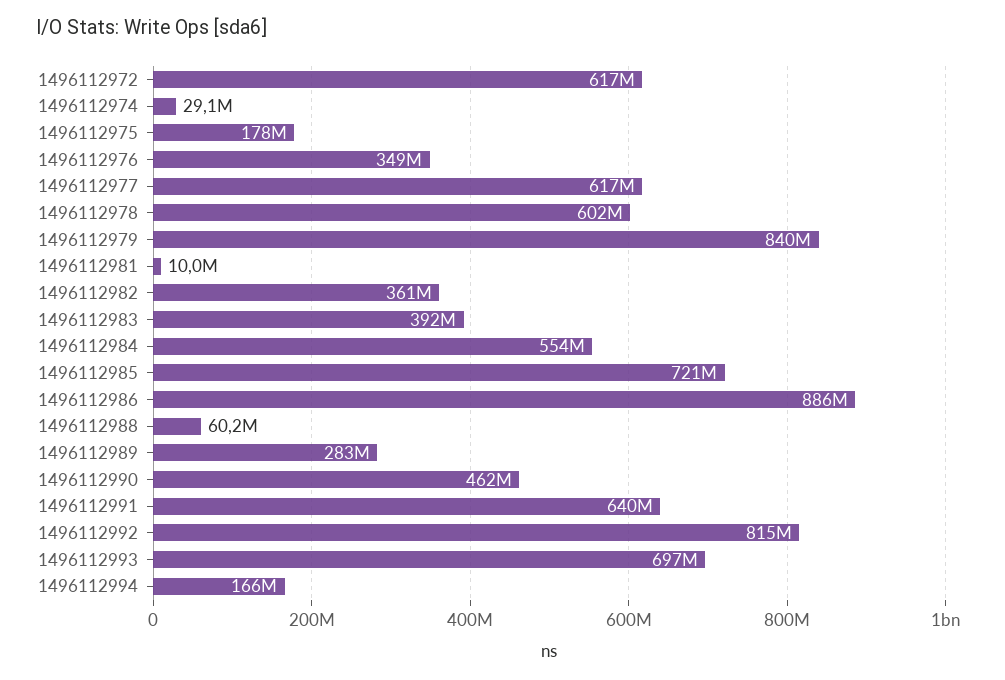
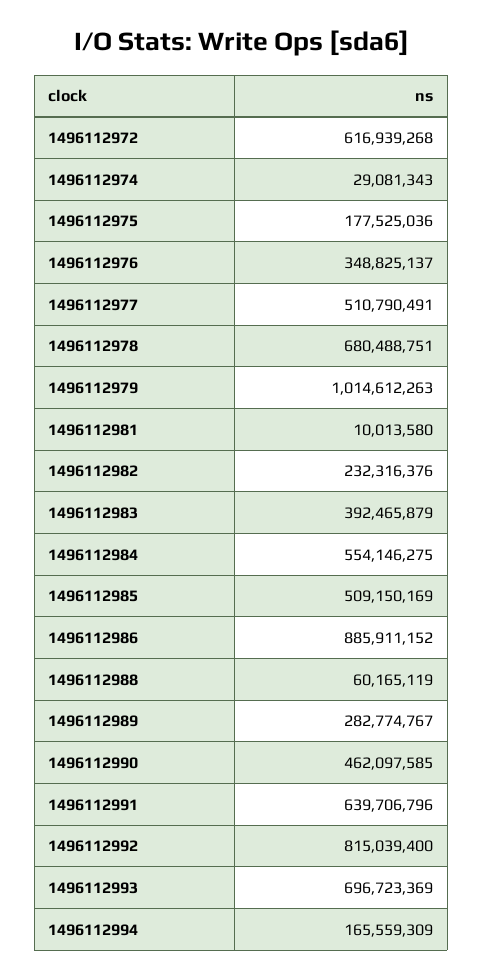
1496112977: 617000000 -> 510790491
1496112978: 602000000 -> 680488751
1496112979: 840000000 -> 1014612263
1496112982: 361000000 -> 232316376
1496112985: 721000000 -> 509150169

